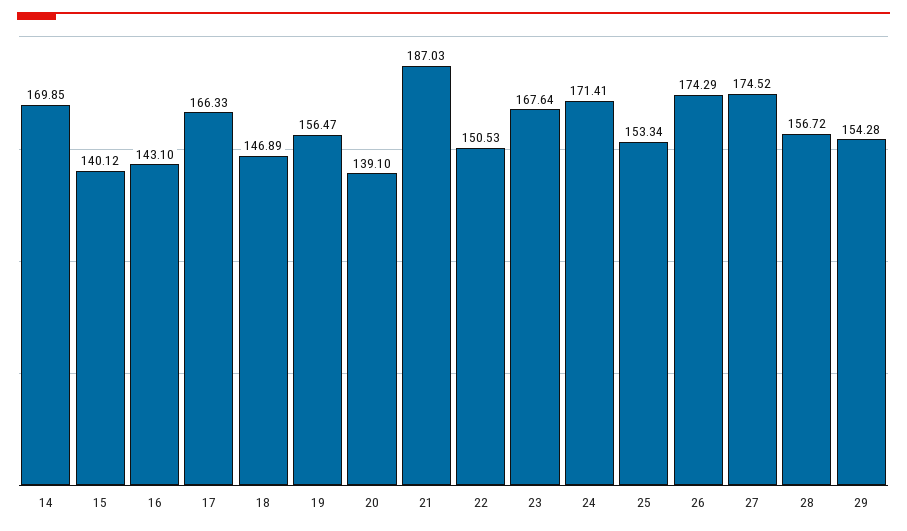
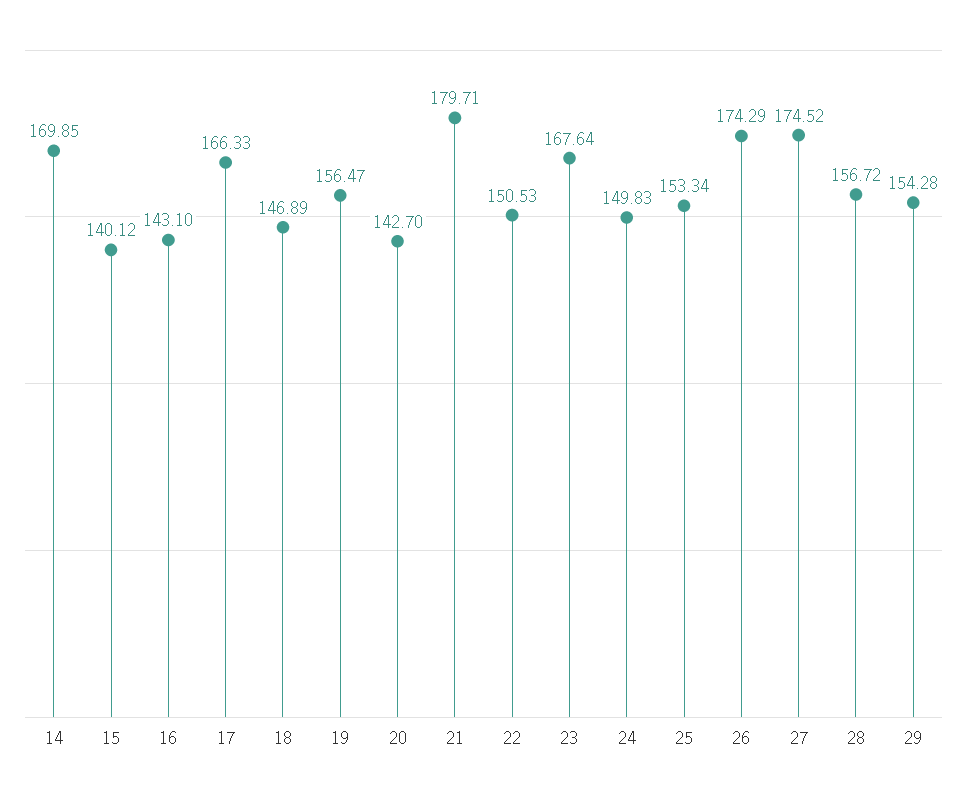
20: 139.1 -> 142.7
21: 187.03 -> 179.71
24: 171.41 -> 149.83

